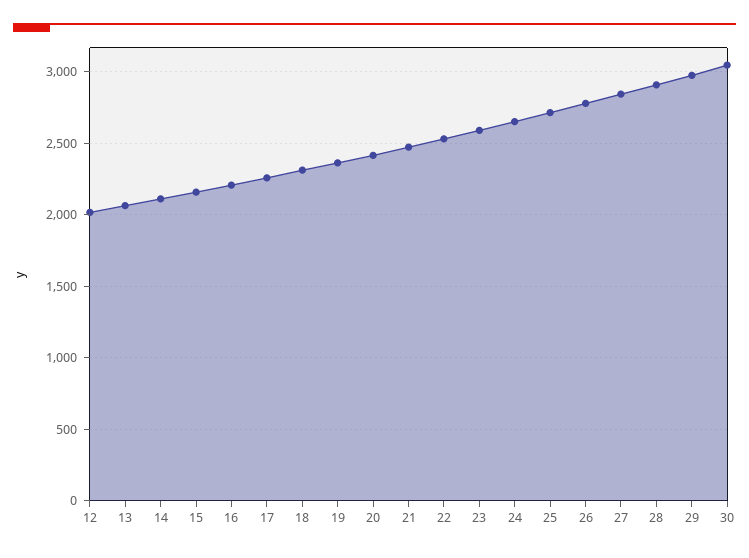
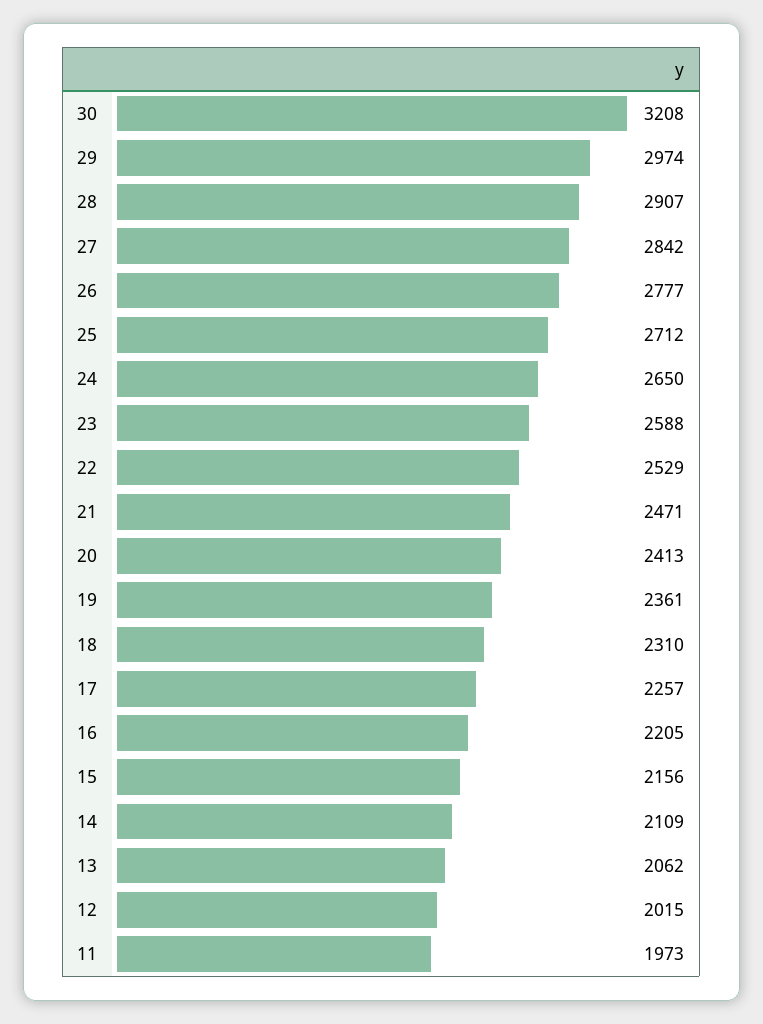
30: 3050 -> 3208
11: none -> 1973

